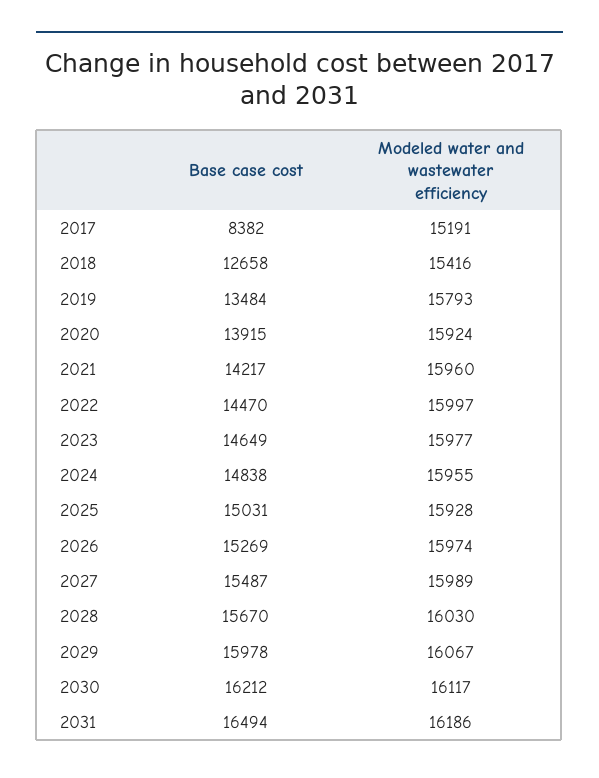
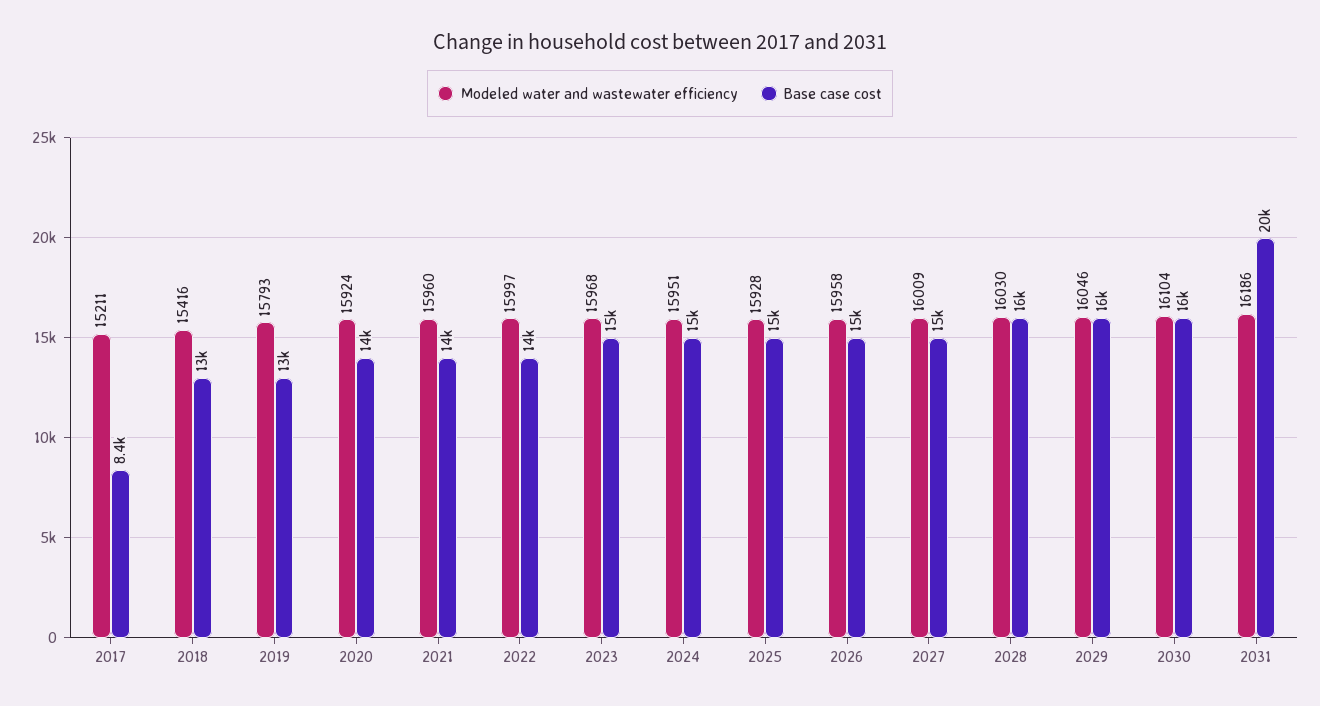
Modeled water and wastewater efficiency, 2017: 15191 -> 15211
Modeled water and wastewater efficiency, 2023: 15977 -> 15968
Modeled water and wastewater efficiency, 2024: 15955 -> 15951
Modeled water and wastewater efficiency, 2026: 15974 -> 15958
Modeled water and wastewater efficiency, 2027: 15989 -> 16009
Modeled water and wastewater efficiency, 2029: 16067 -> 16046
Modeled water and wastewater efficiency, 2030: 16117 -> 16104
Base case cost, 2031: 16494 -> 20000

